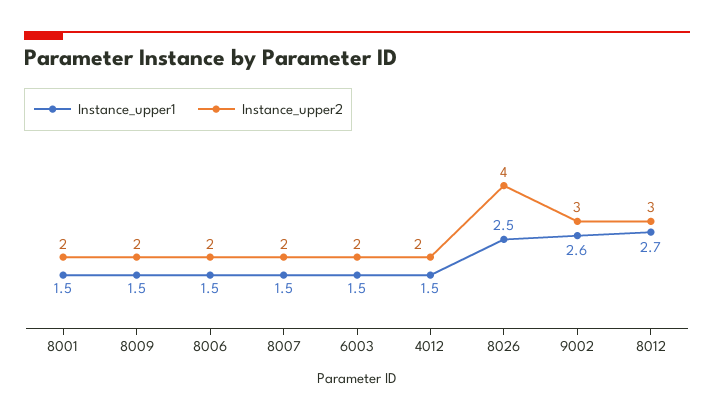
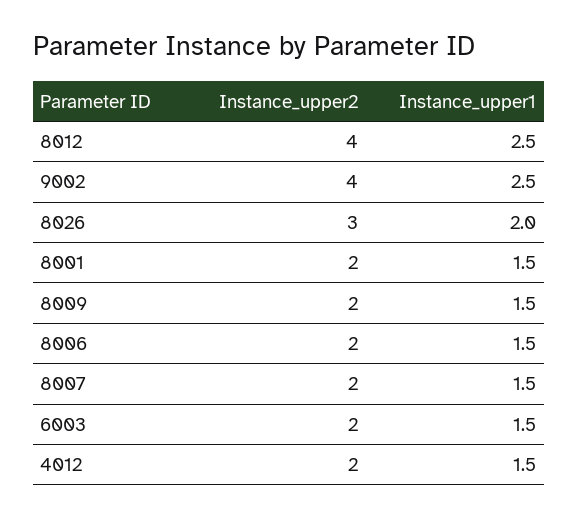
Instance_upper1, 8026: 2.5 -> 2
Instance_upper2, 8026: 4 -> 3
Instance_upper1, 9002: 2.6 -> 2.5
Instance_upper2, 9002: 3 -> 4
Instance_upper1, 8012: 2.7 -> 2.5
Instance_upper2, 8012: 3 -> 4

